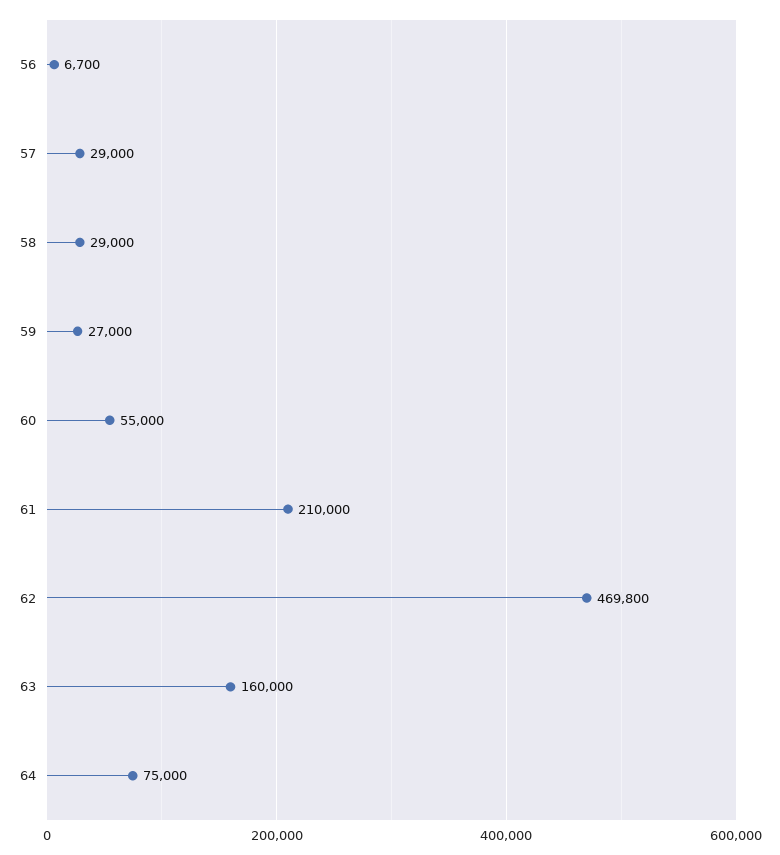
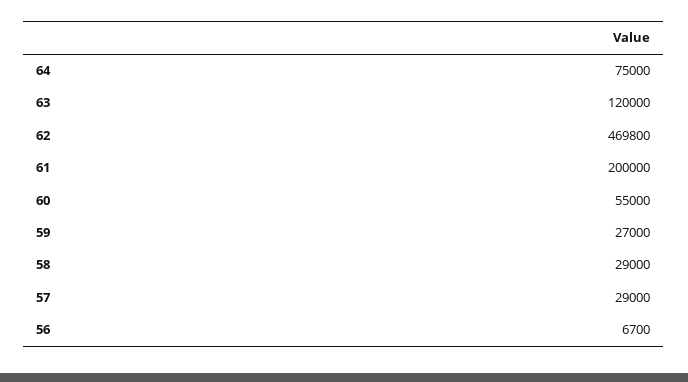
61: 210000 -> 200000
63: 160000 -> 120000

